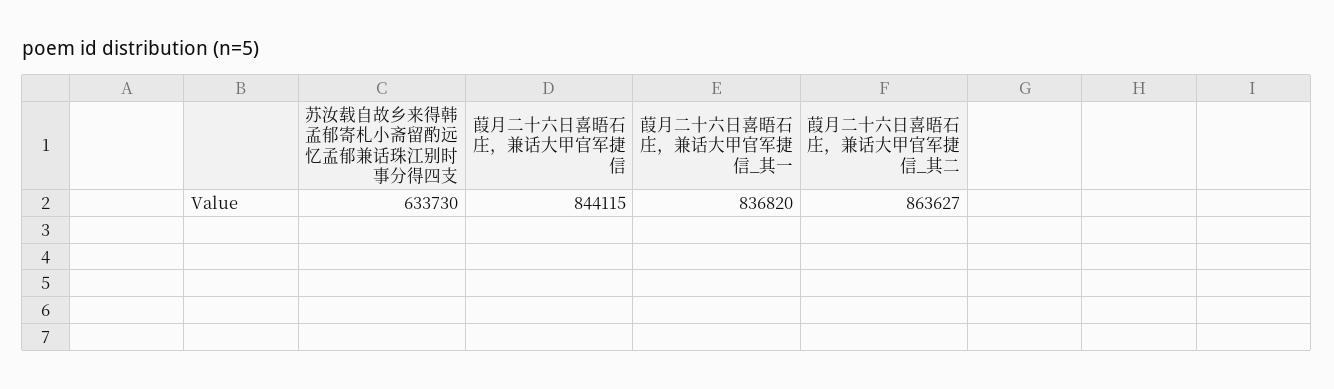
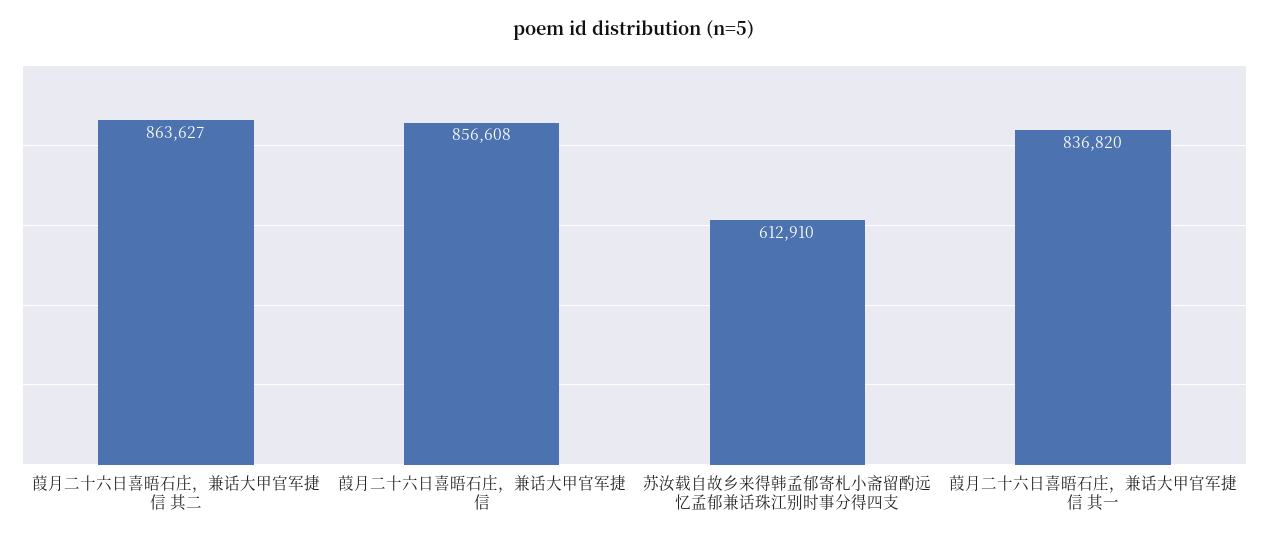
苏汝载自故乡来得韩孟郁寄札小斋留酌远忆孟郁兼话珠江别时事分得四支: 633730 -> 612910
葭月二十六日喜晤石庄，兼话大甲官军捷信: 844115 -> 856608

